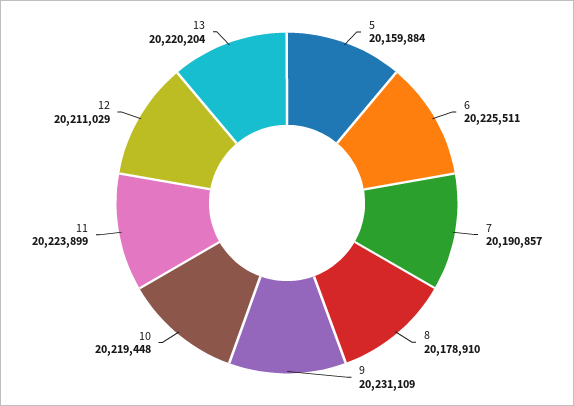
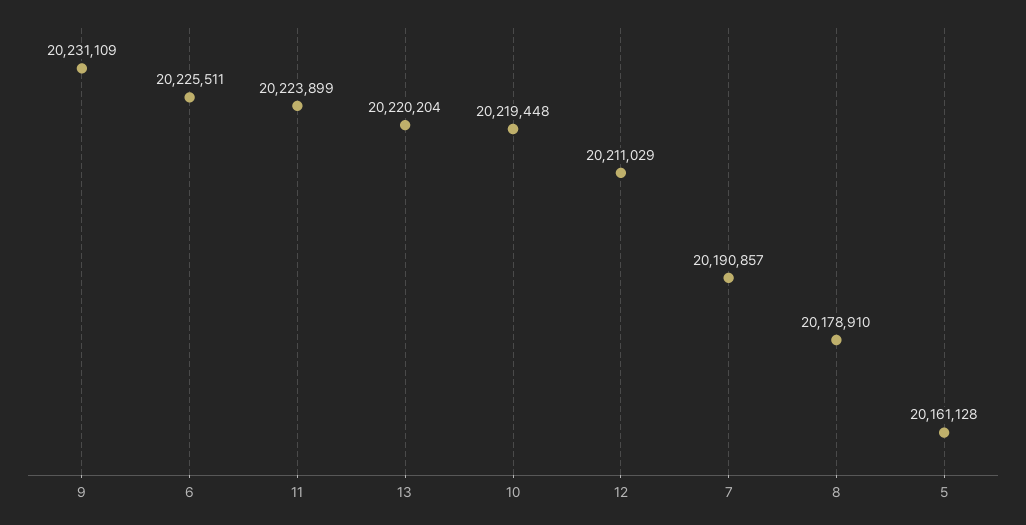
5: 20159884 -> 20161128

